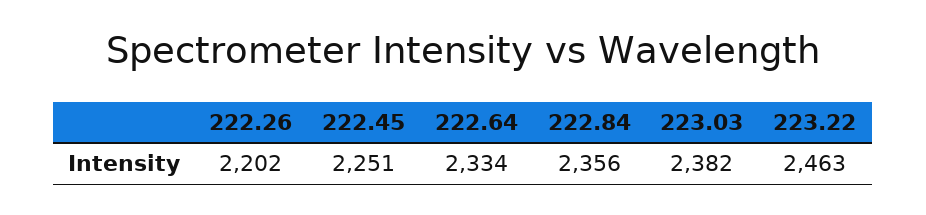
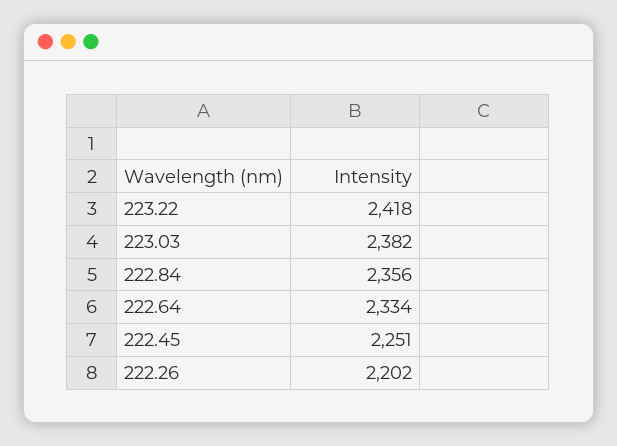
223.22: 2463 -> 2418

